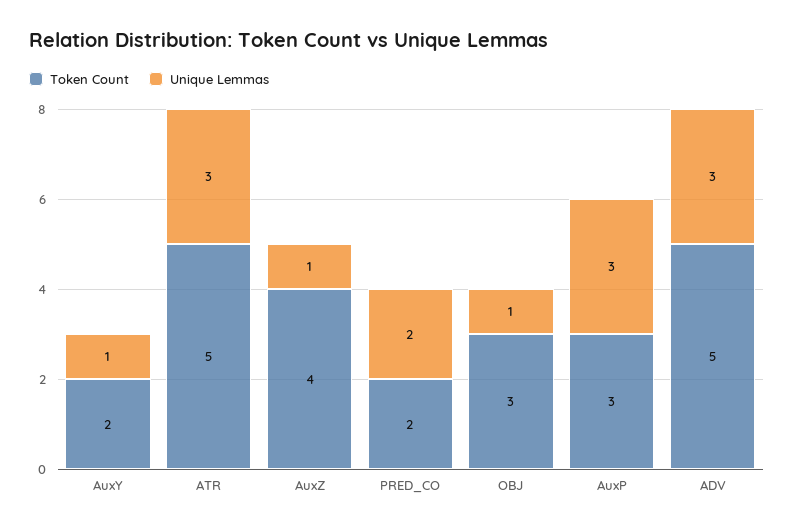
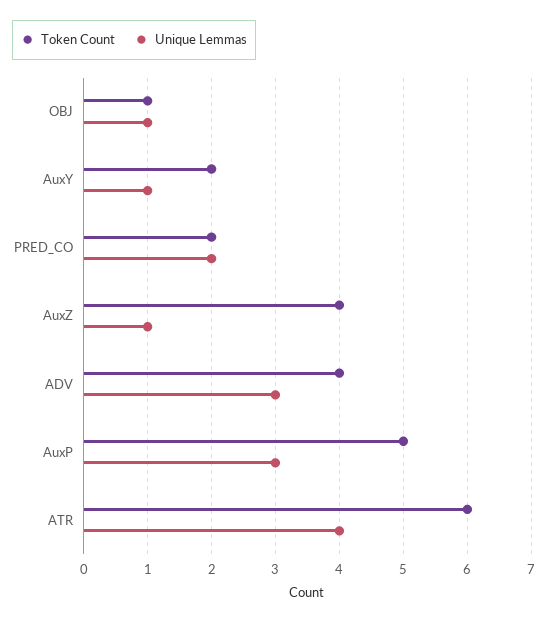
Token Count, ATR: 5 -> 6
Unique Lemmas, ATR: 3 -> 4
Token Count, OBJ: 3 -> 1
Token Count, AuxP: 3 -> 5
Token Count, ADV: 5 -> 4

